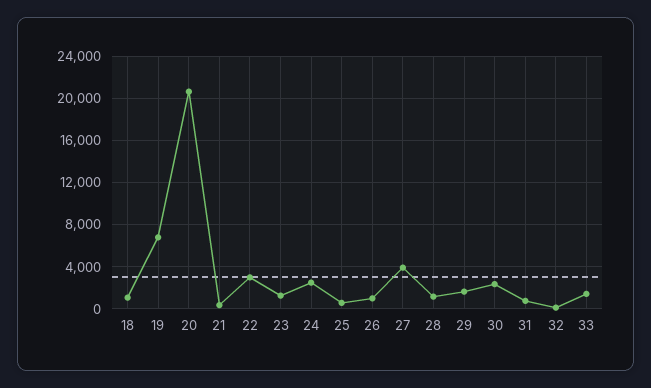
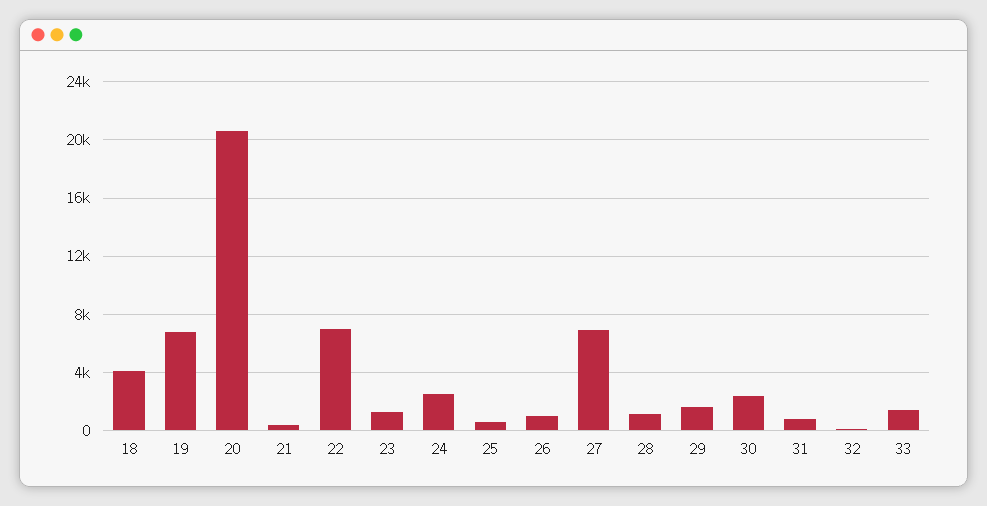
18: 1000 -> 4000
22: 3000 -> 7000
27: 4000 -> 7000

